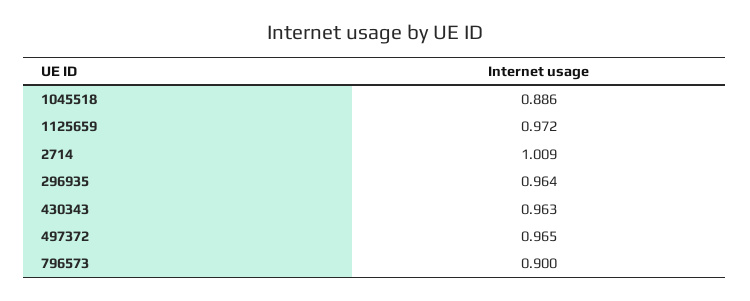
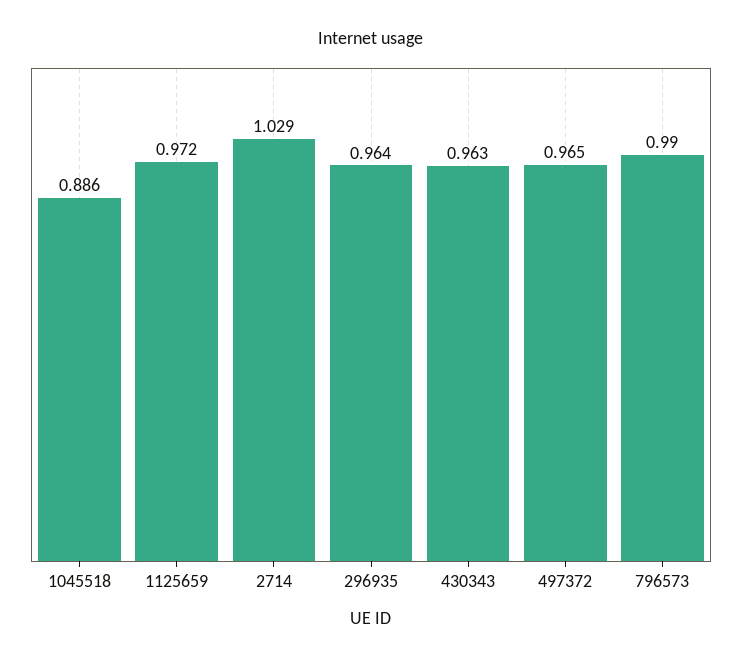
2714: 1.009 -> 1.029
796573: 0.9 -> 0.99

